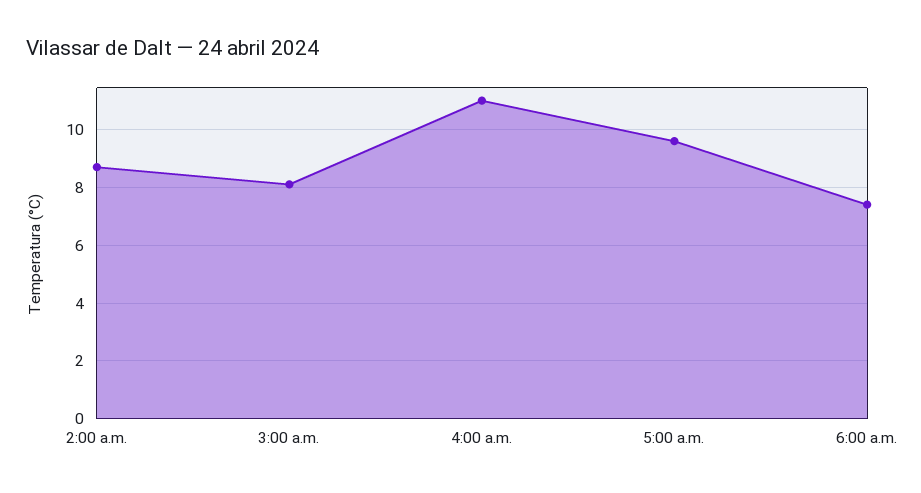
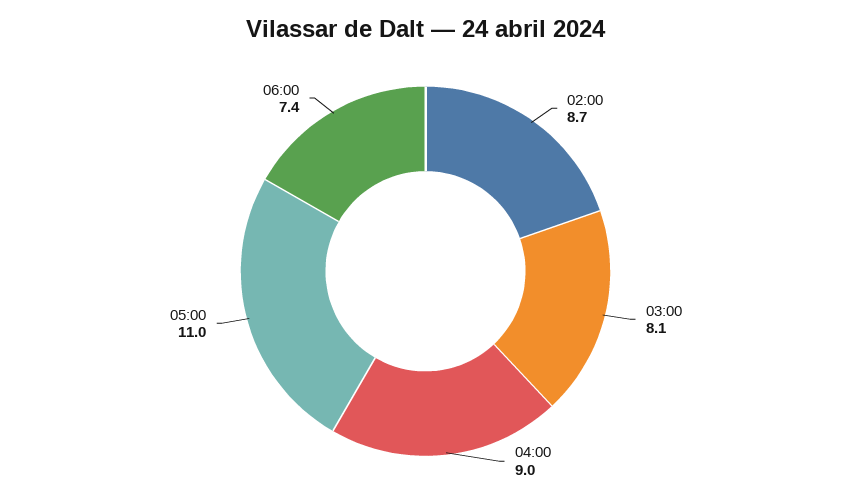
4:00 a.m.: 11 -> 9
5:00 a.m.: 9.5 -> 11

